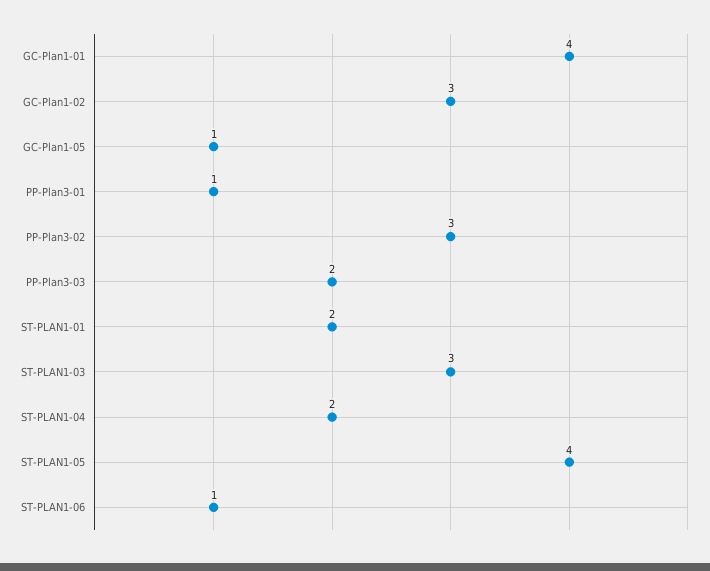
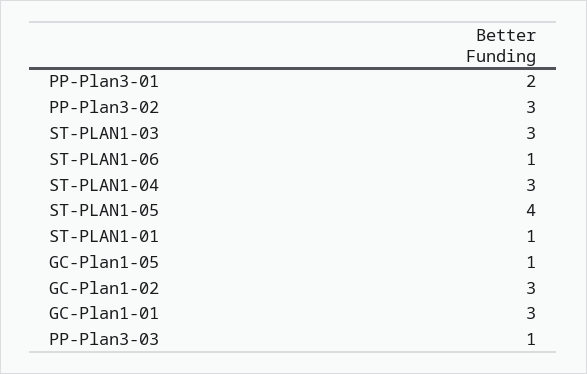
GC-Plan1-01: 4 -> 3
PP-Plan3-01: 1 -> 2
PP-Plan3-03: 2 -> 1
ST-PLAN1-01: 2 -> 1
ST-PLAN1-04: 2 -> 3

